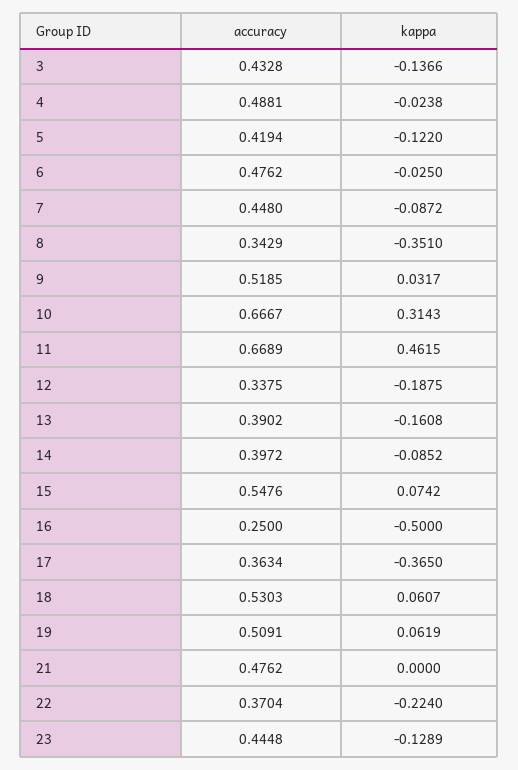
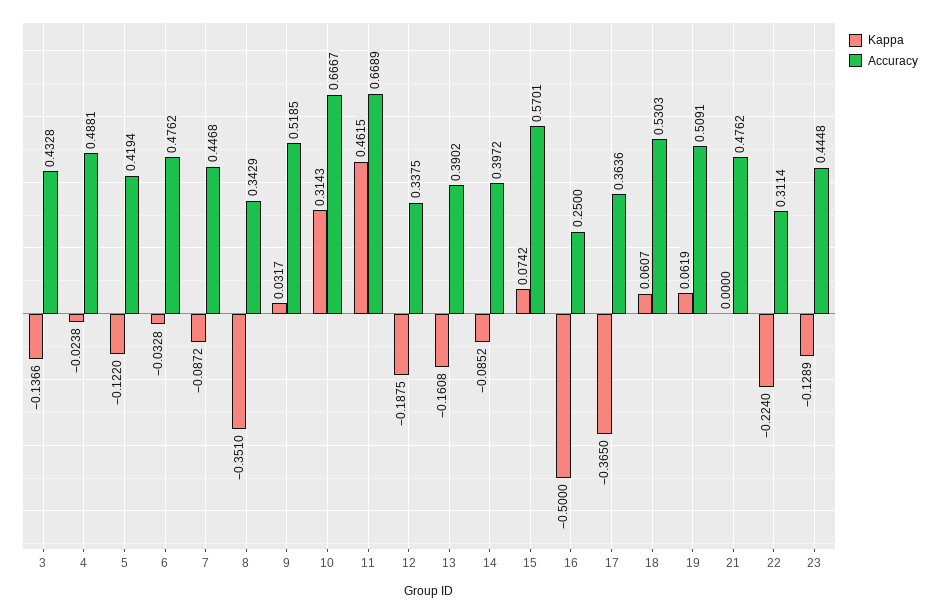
kappa, 6: -0.025 -> -0.0328
accuracy, 7: 0.448 -> 0.4468
accuracy, 15: 0.5476 -> 0.5701
accuracy, 17: 0.3634 -> 0.3636
accuracy, 22: 0.3704 -> 0.3114

